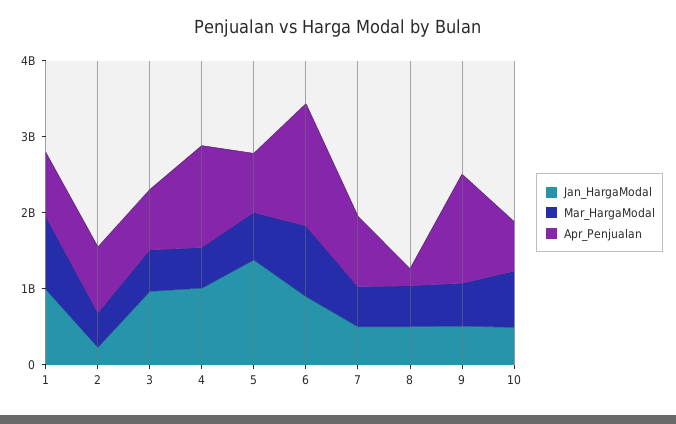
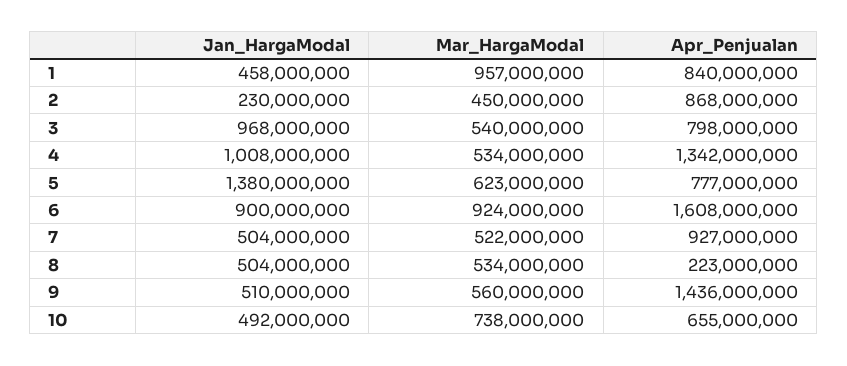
Jan_HargaModal, 1: 1000000000 -> 458000000

